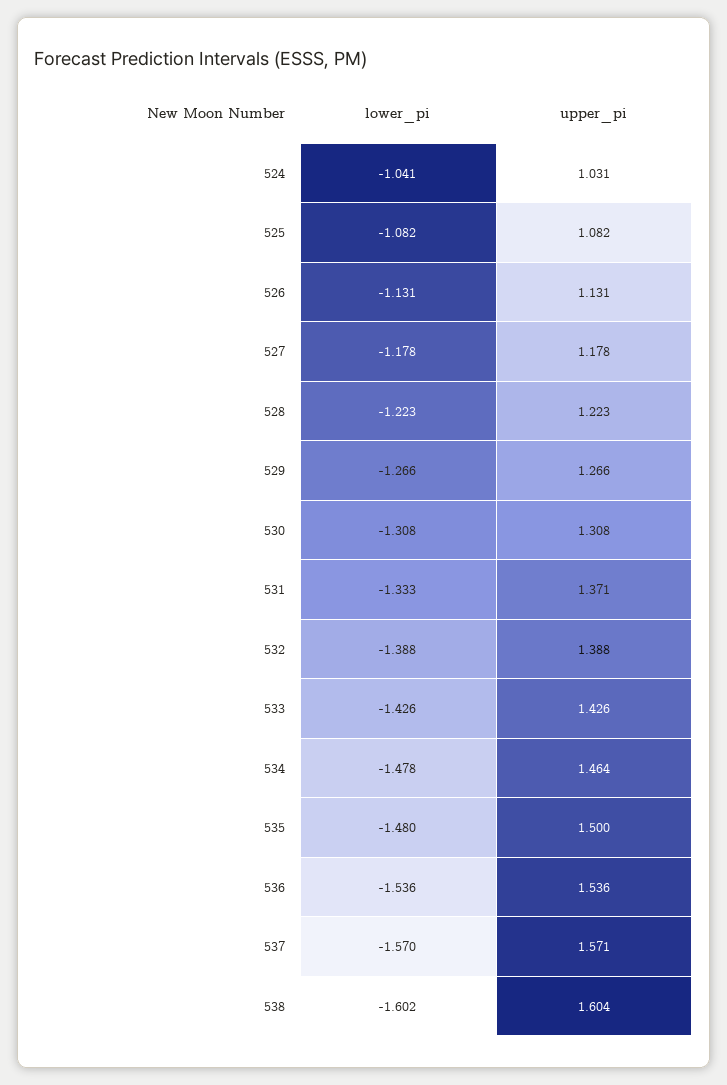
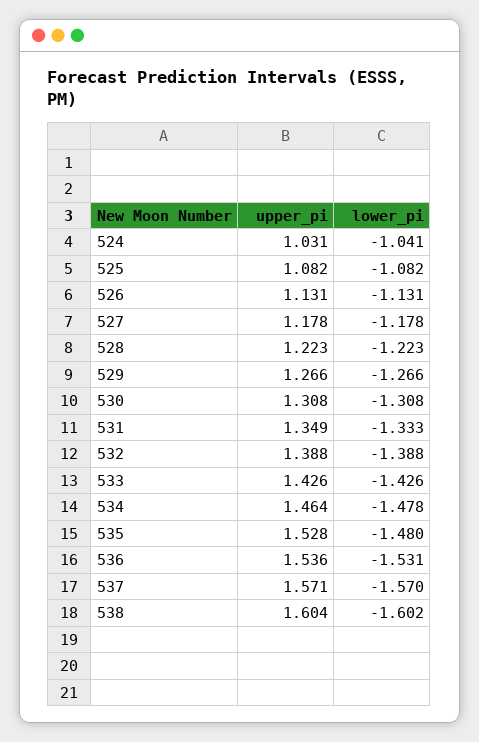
upper_pi, 531: 1.371 -> 1.349
upper_pi, 535: 1.5 -> 1.528
lower_pi, 536: -1.536 -> -1.531

